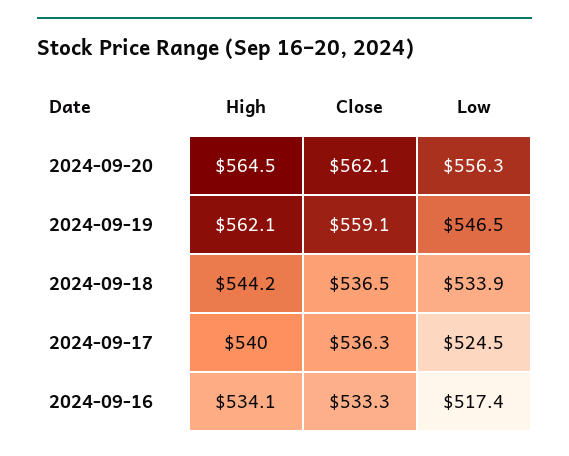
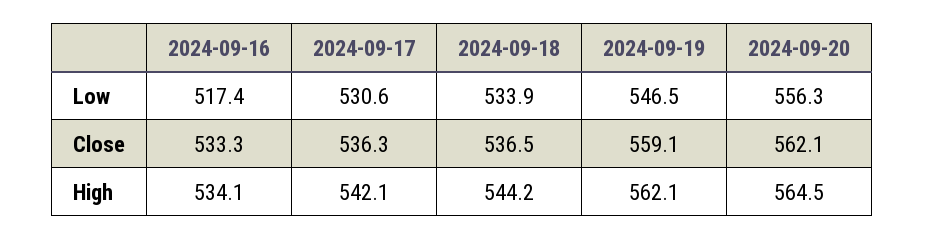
High, 2024-09-17: 540 -> 542.1
Low, 2024-09-17: 524.5 -> 530.6

